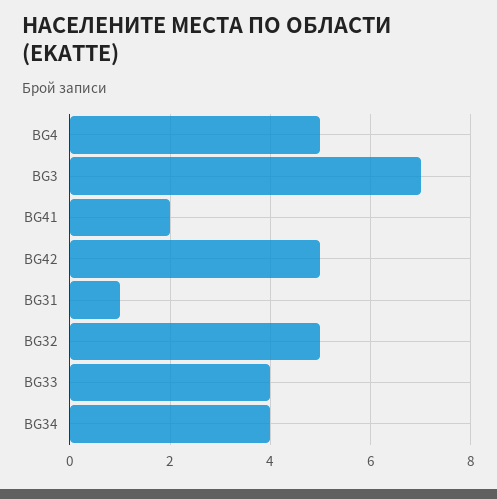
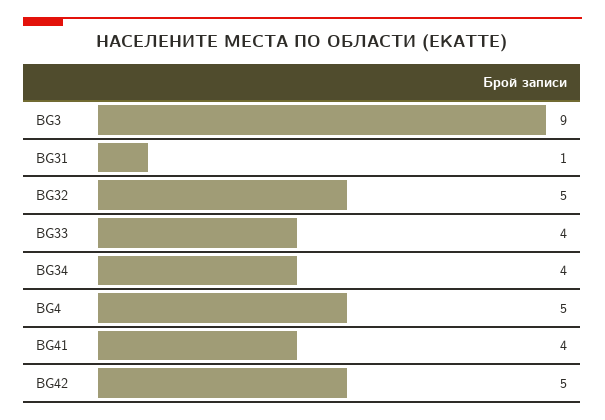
BG3: 7 -> 9
BG41: 2 -> 4

